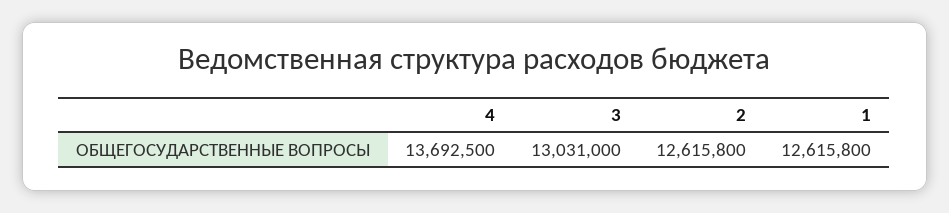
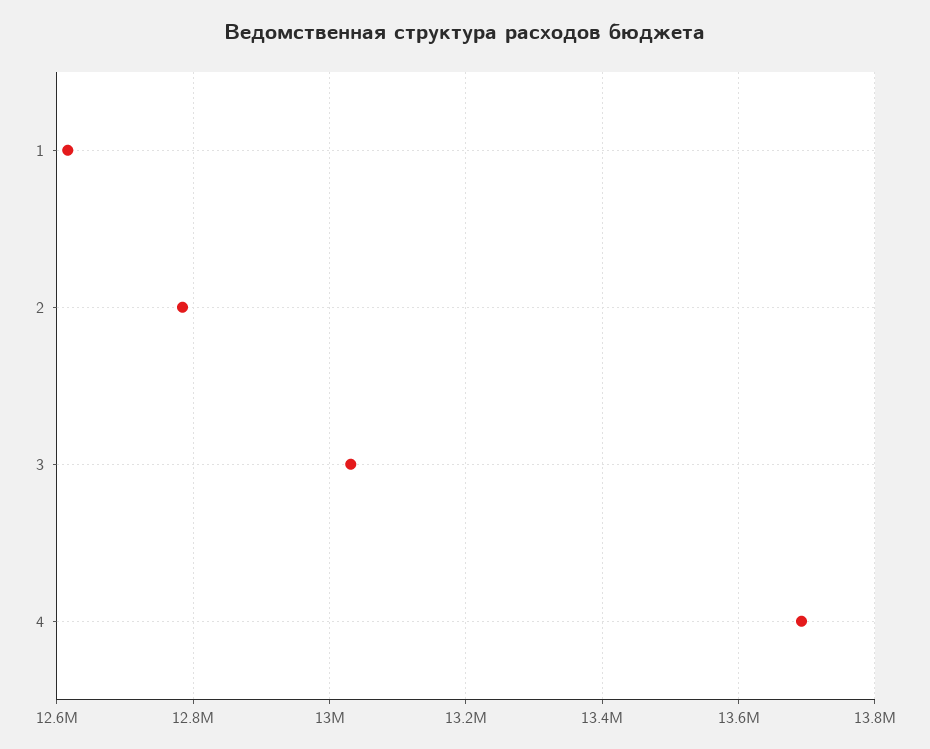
2: 12615800 -> 12780000

